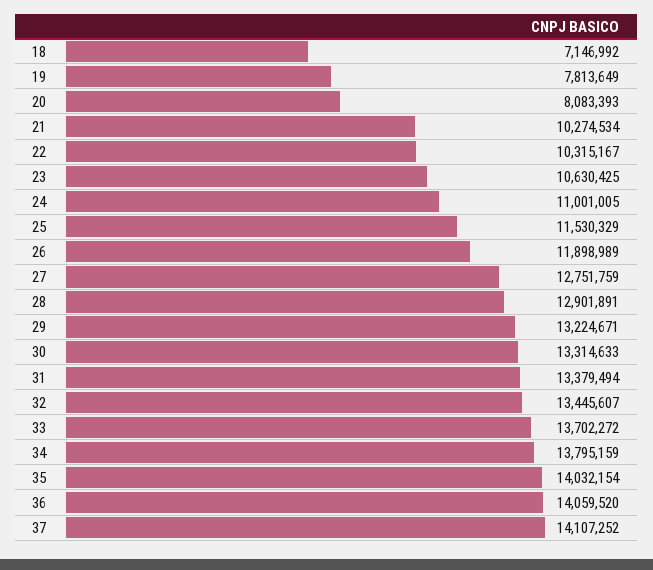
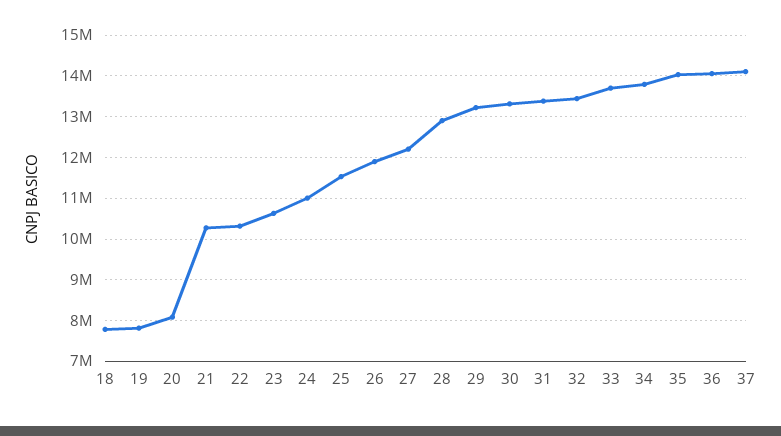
18: 7146992 -> 7800000
27: 12751759 -> 12200000

